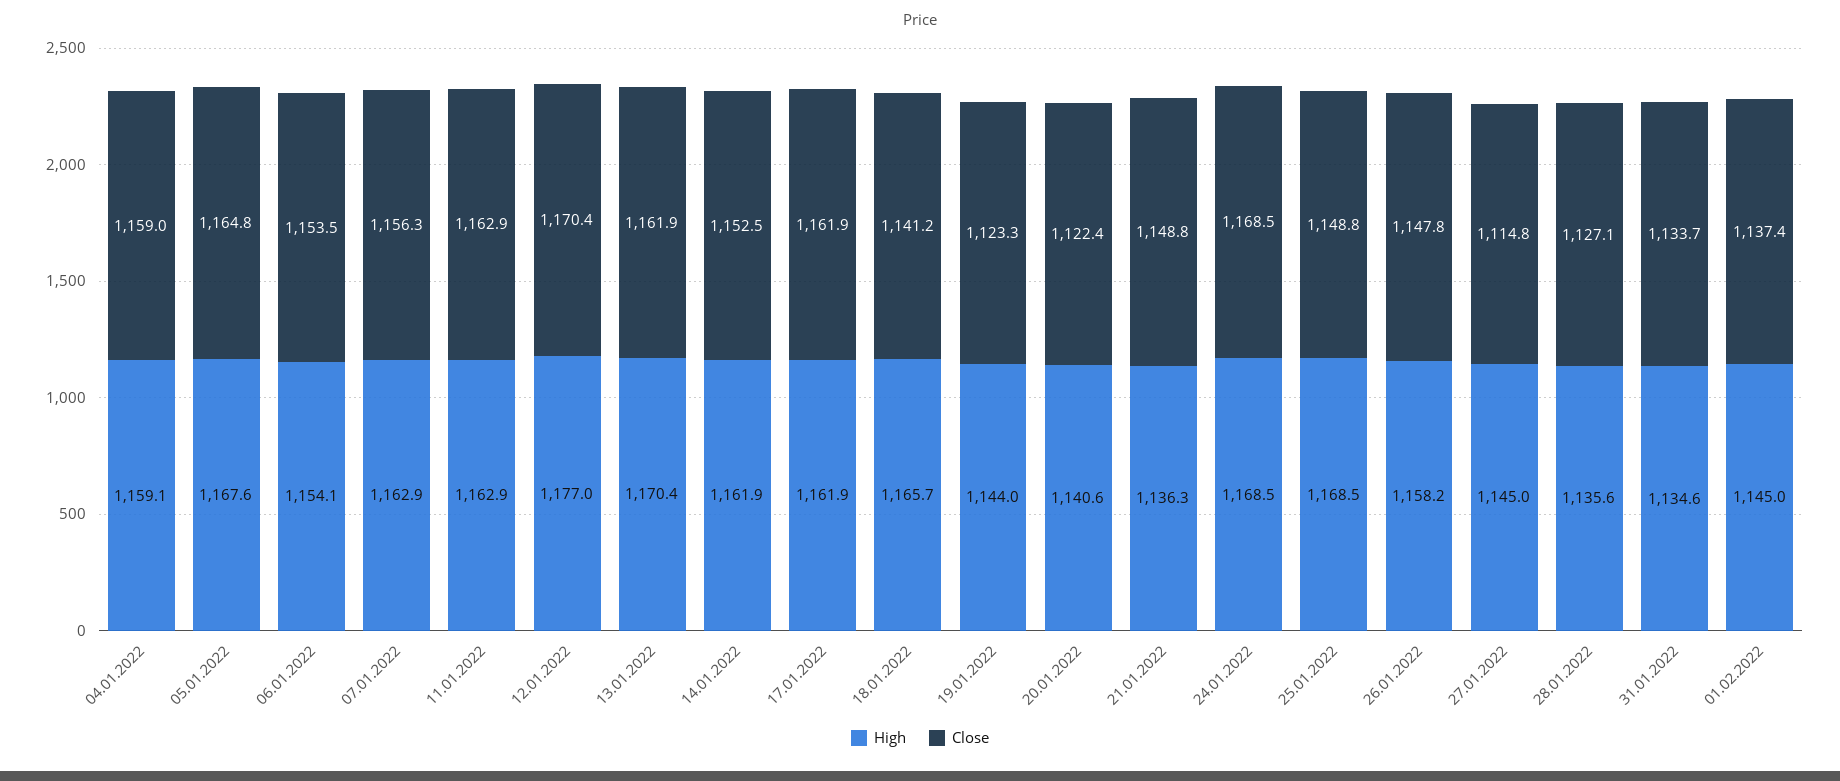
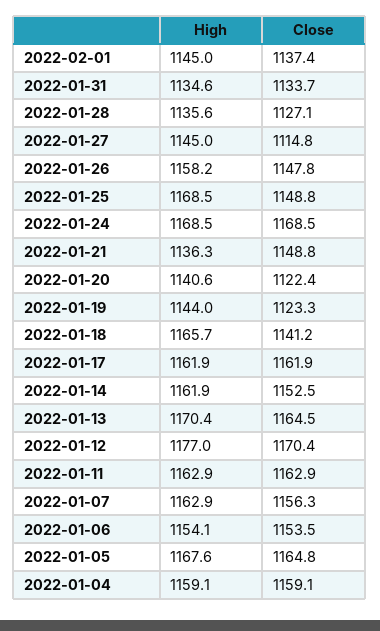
Close, 04.01.2022: 1159 -> 1159.1
Close, 13.01.2022: 1161.9 -> 1164.5

